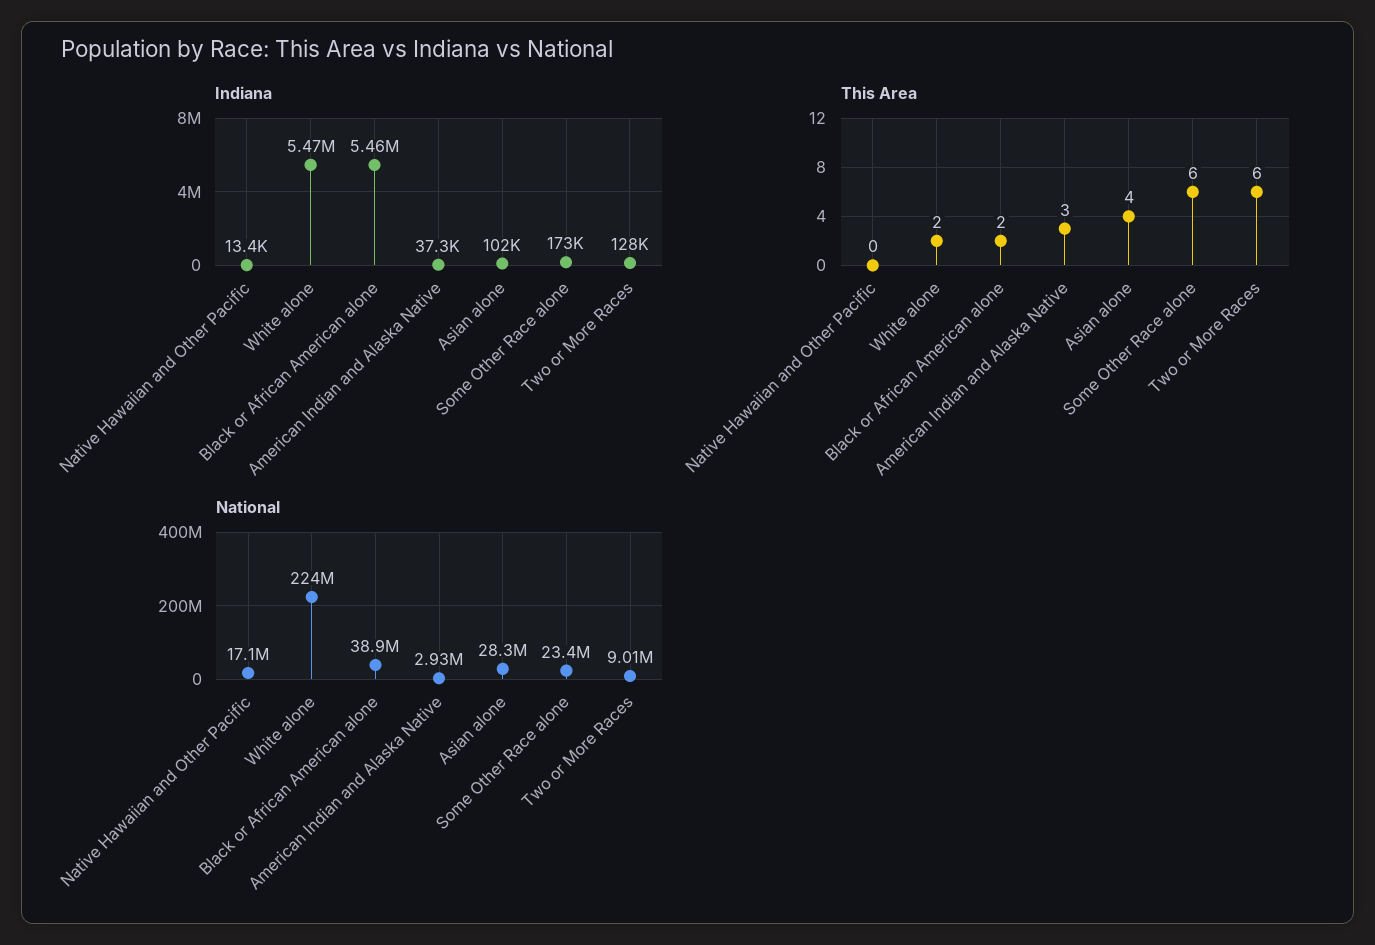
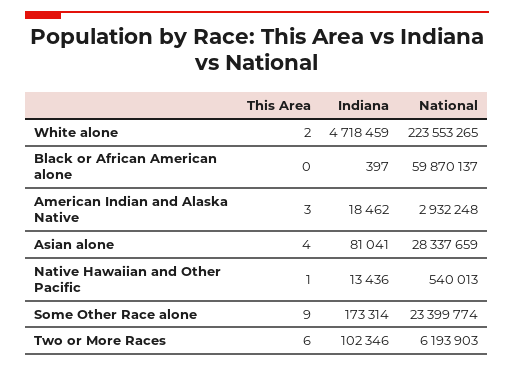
Indiana, White alone: 5470000 -> 4718459
Indiana, Black or African American alone: 5460000 -> 397
Indiana, American Indian and Alaska Native: 37300 -> 18462
Indiana, Asian alone: 102000 -> 81041
Indiana, Two or More Races: 128000 -> 102346
This Area, Native Hawaiian and Other Pacific: 0 -> 1
This Area, Black or African American alone: 2 -> 0
This Area, Some Other Race alone: 6 -> 9
National, Native Hawaiian and Other Pacific: 17100000 -> 540013
National, Black or African American alone: 38900000 -> 59870137
National, Two or More Races: 9010000 -> 6193903

